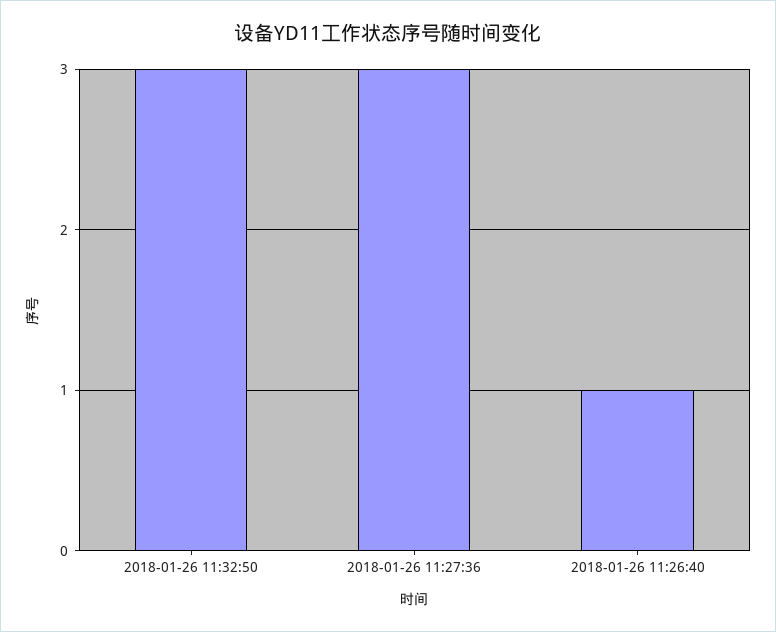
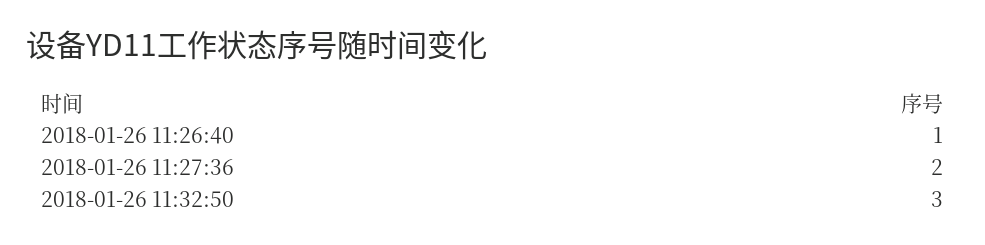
2018-01-26 11:27:36: 3 -> 2

